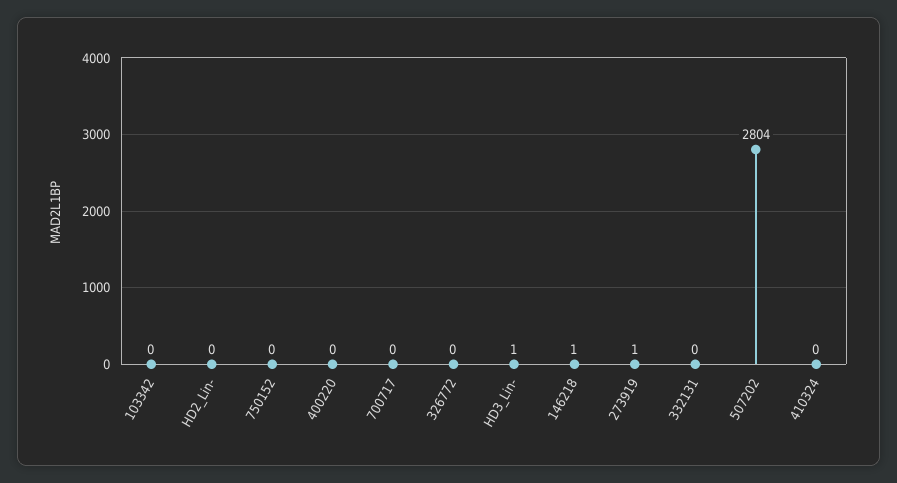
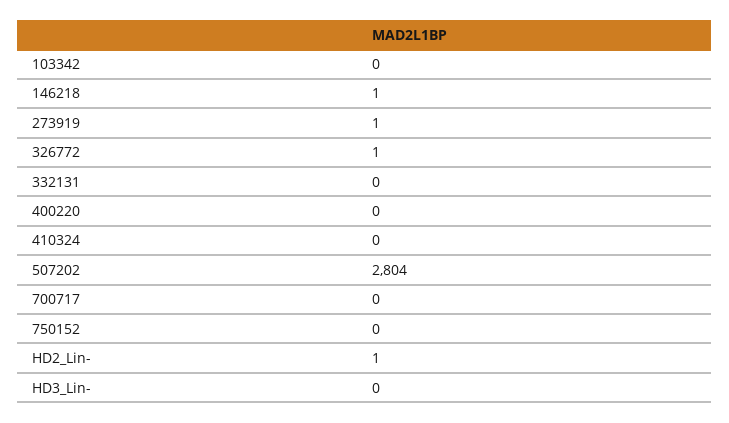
HD2_Lin-: 0 -> 1
326772: 0 -> 1
HD3_Lin-: 1 -> 0

